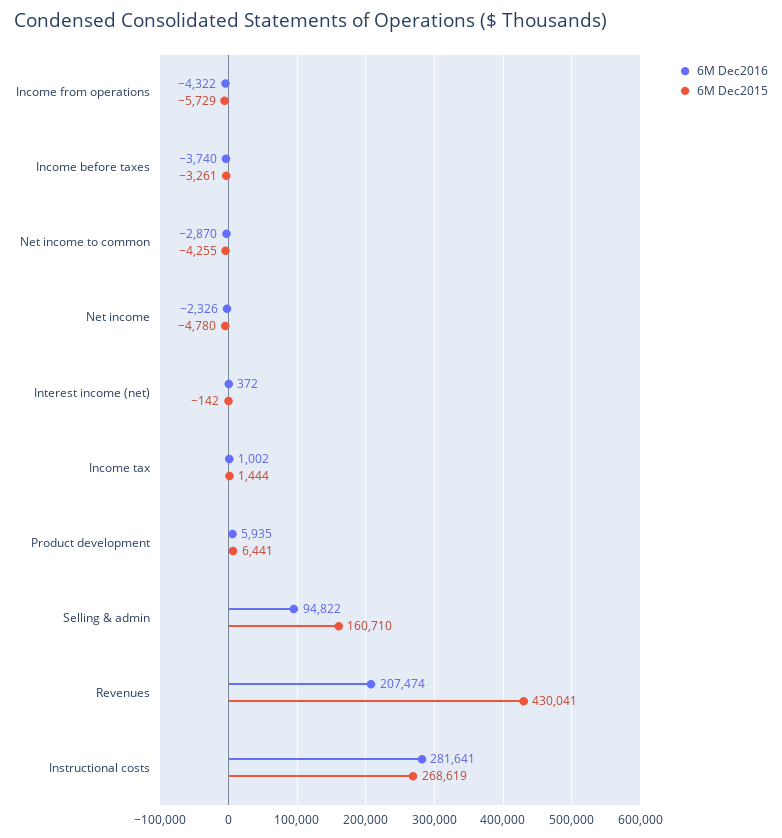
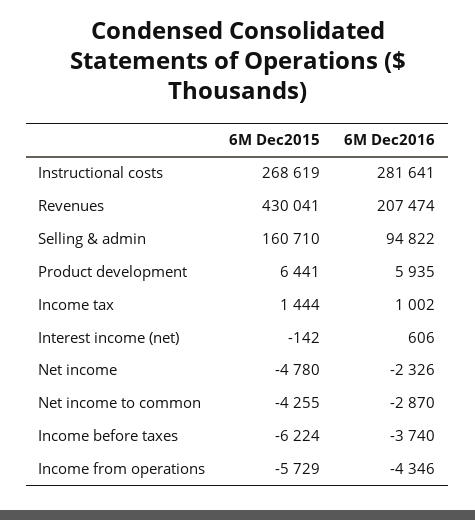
6M Dec2016, Income from operations: -4322 -> -4346
6M Dec2015, Income before taxes: -3261 -> -6224
6M Dec2016, Interest income (net): 372 -> 606

